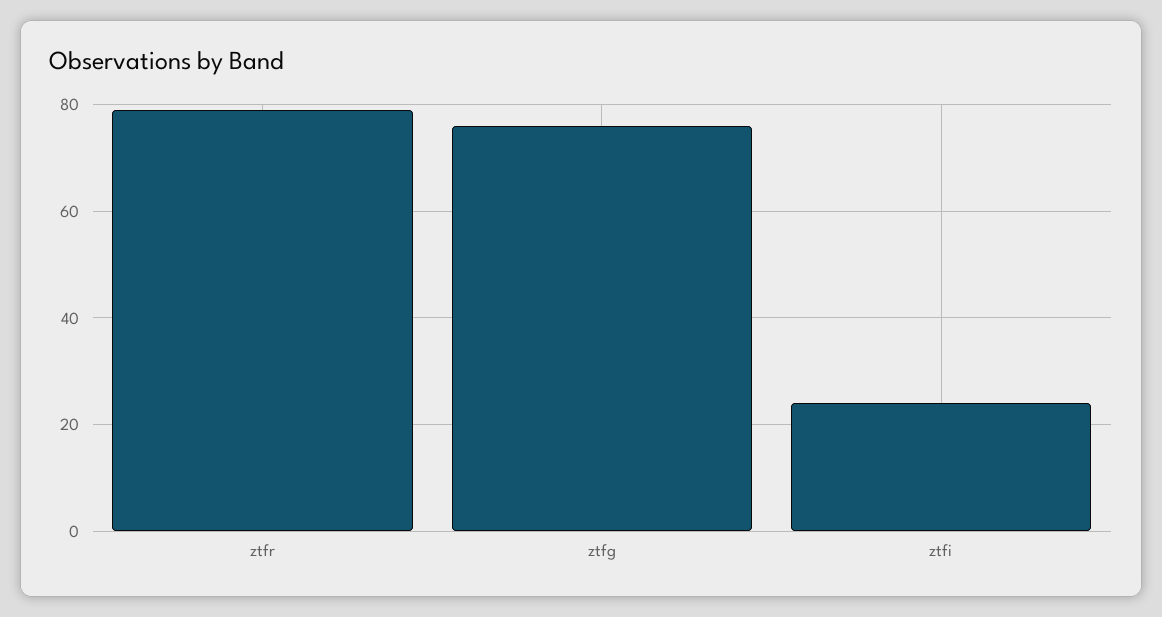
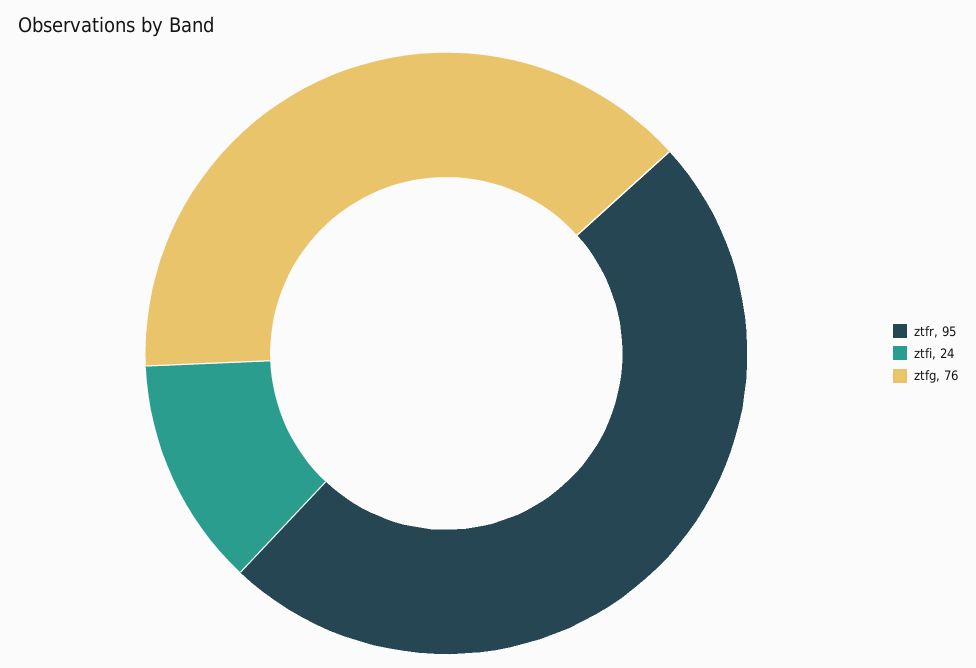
ztfr: 80 -> 95

